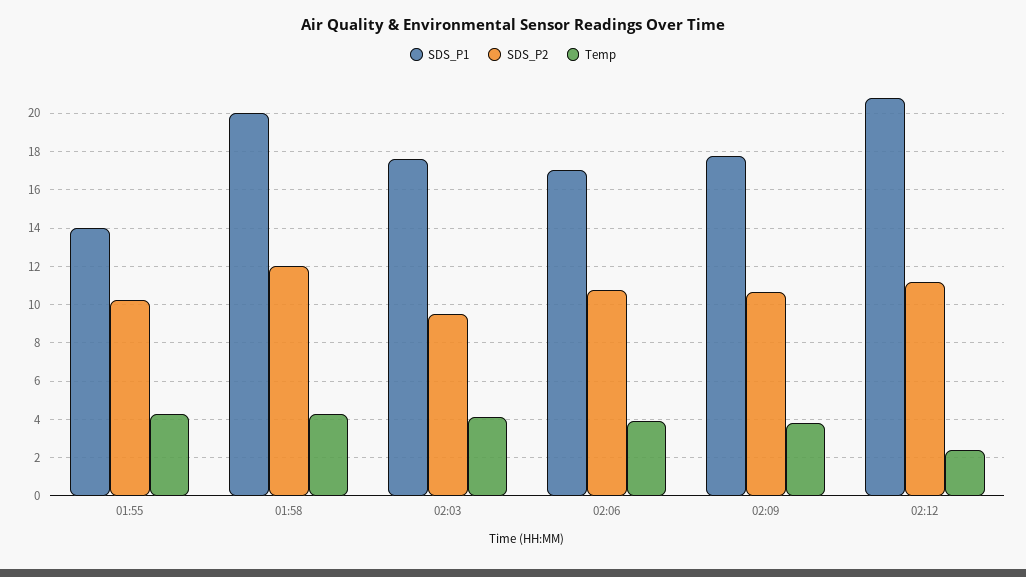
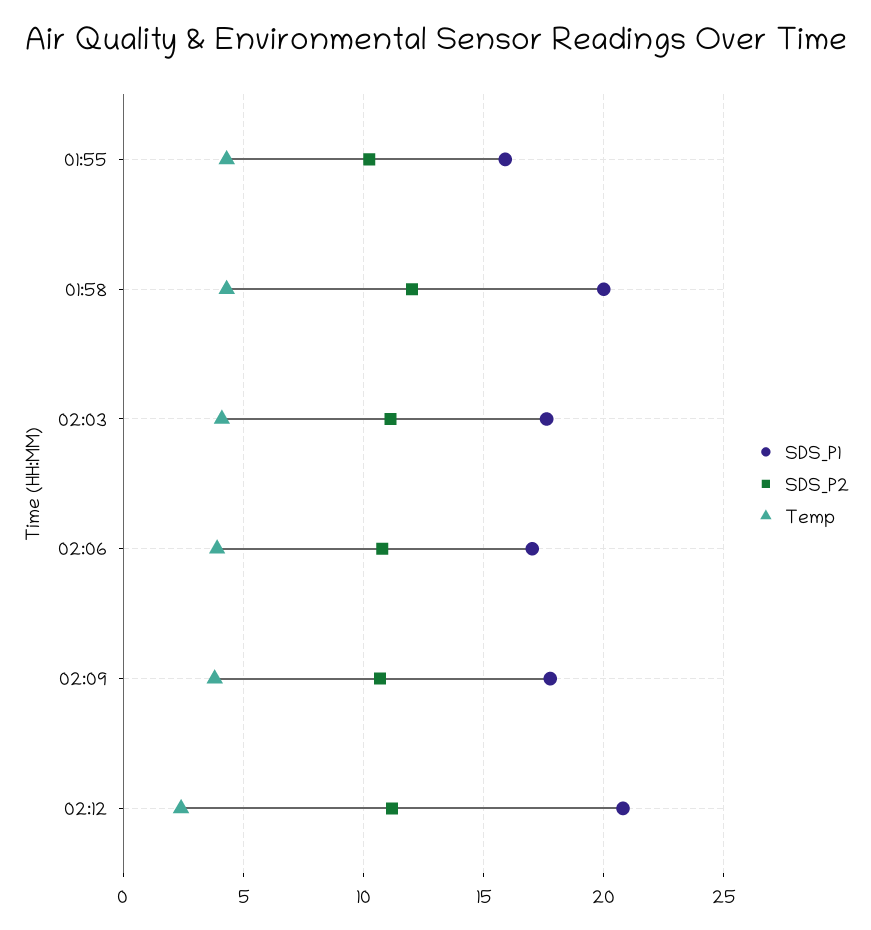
SDS_P1, 01:55: 14 -> 16
SDS_P2, 02:03: 9.5 -> 11

